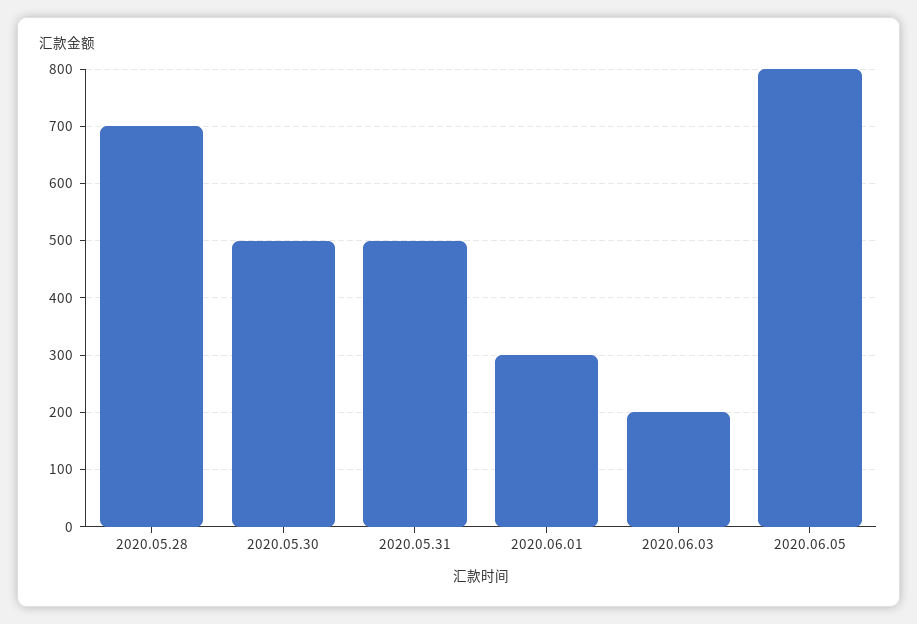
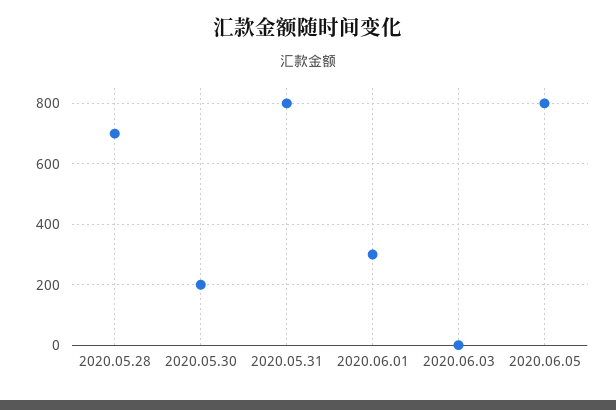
2020.05.30: 500 -> 200
2020.05.31: 500 -> 800
2020.06.03: 200 -> 0

